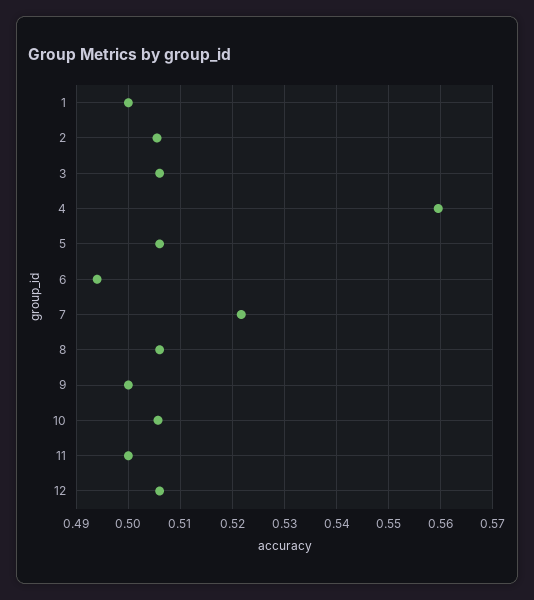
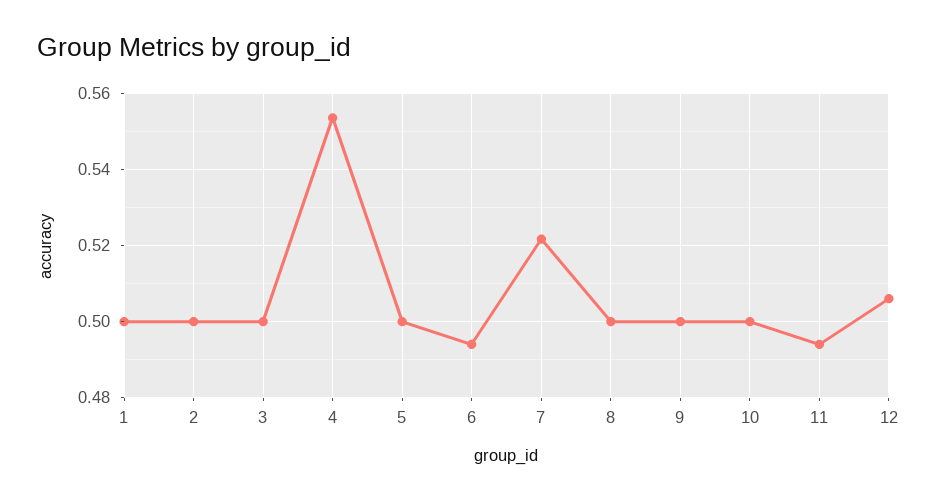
2: 0.506 -> 0.5
3: 0.506 -> 0.5
4: 0.56 -> 0.554
5: 0.506 -> 0.5
8: 0.506 -> 0.5
10: 0.506 -> 0.5
11: 0.5 -> 0.494

